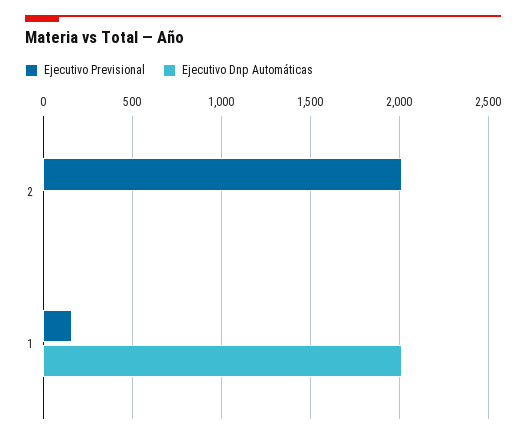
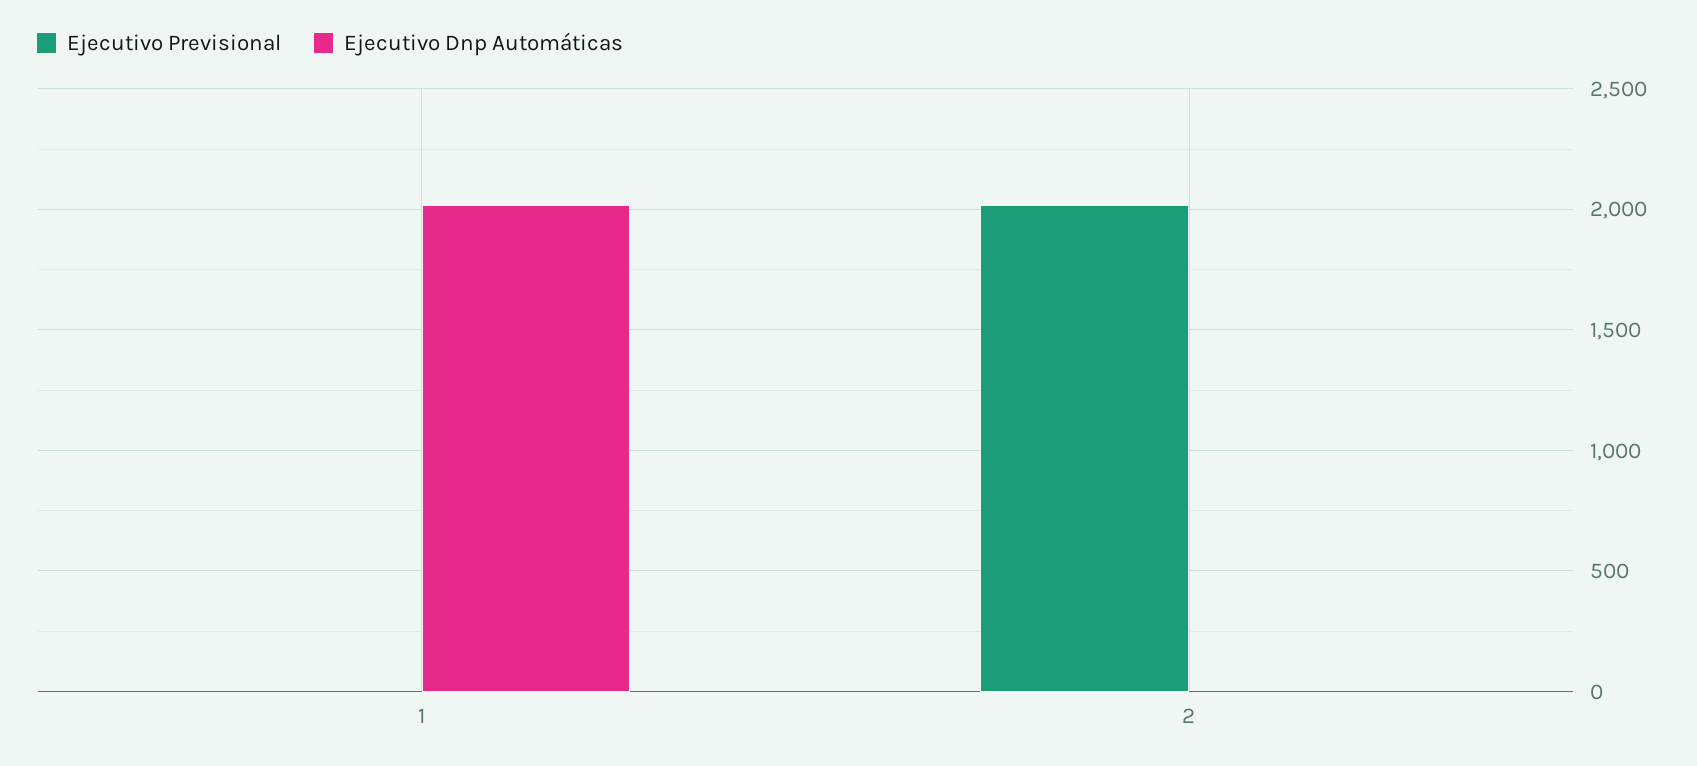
Ejecutivo Previsional, 1: 150 -> 0

